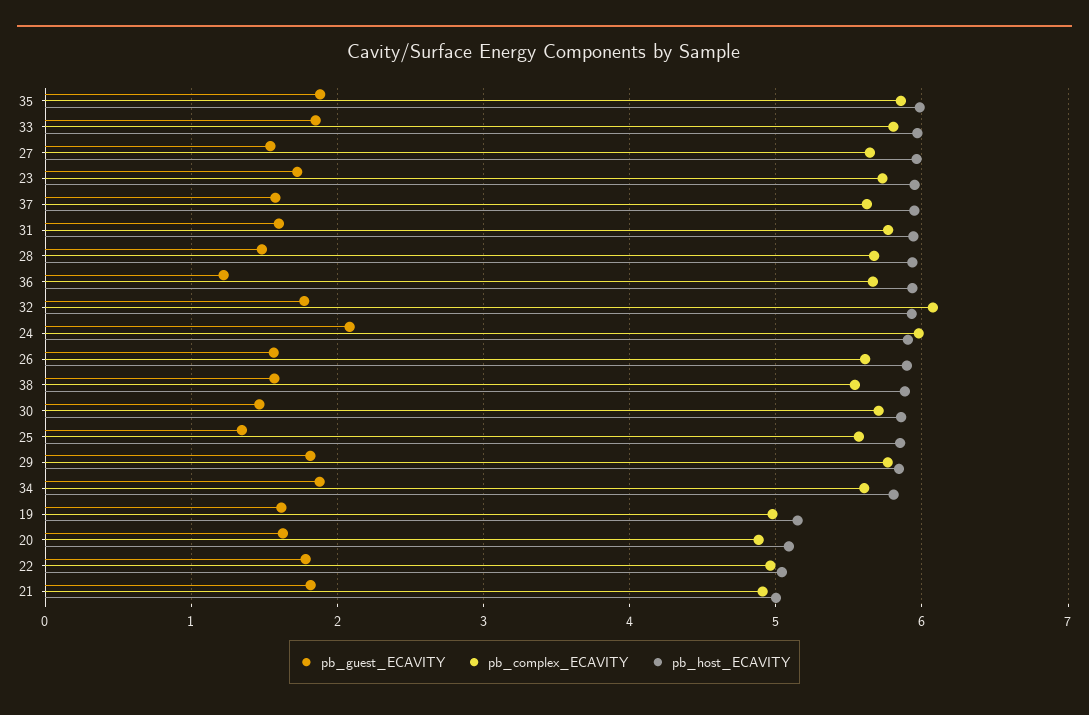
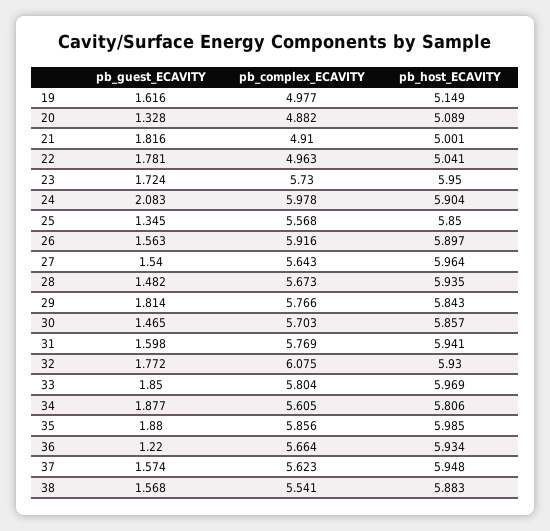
pb_complex_ECAVITY, 26: 5.6 -> 5.916
pb_guest_ECAVITY, 20: 1.6 -> 1.328

